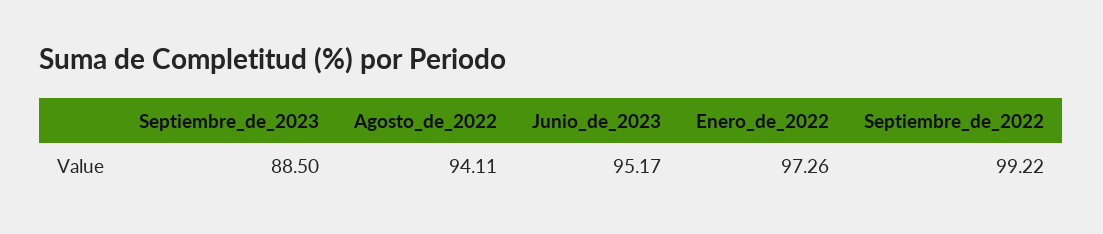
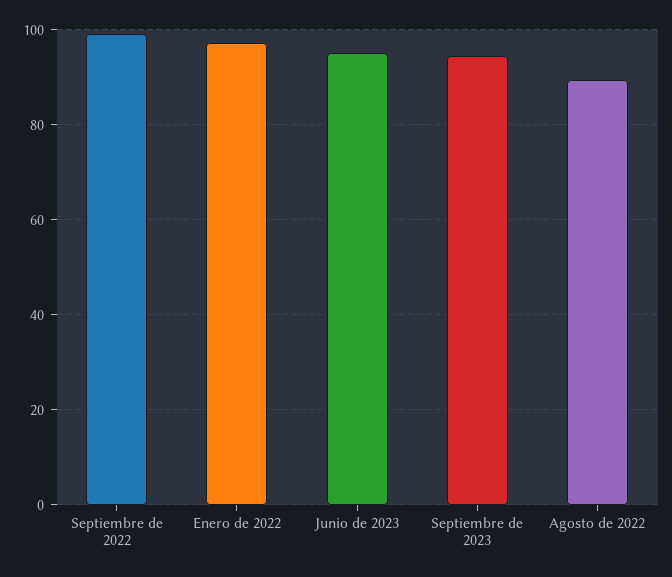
Septiembre_de_2023: 88.5 -> 94
Agosto_de_2022: 94.11 -> 90

